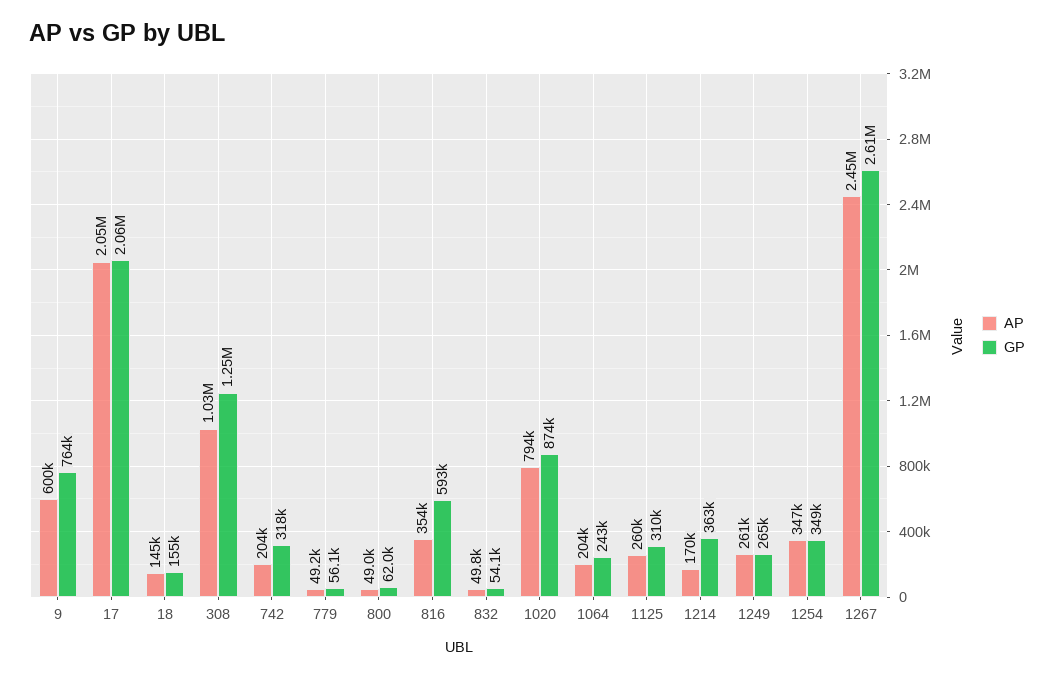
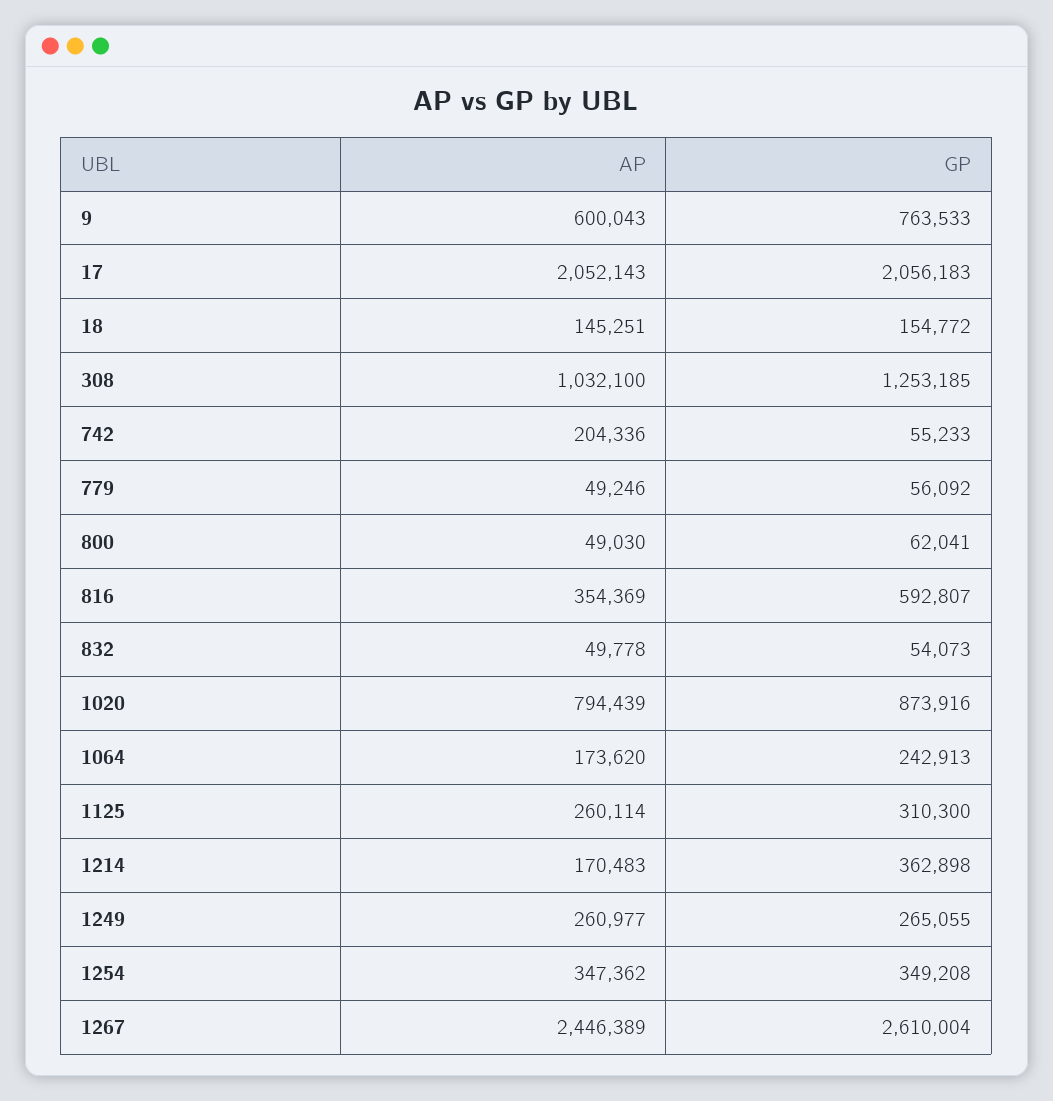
GP, 742: 318000 -> 55233
AP, 1064: 204000 -> 173620

